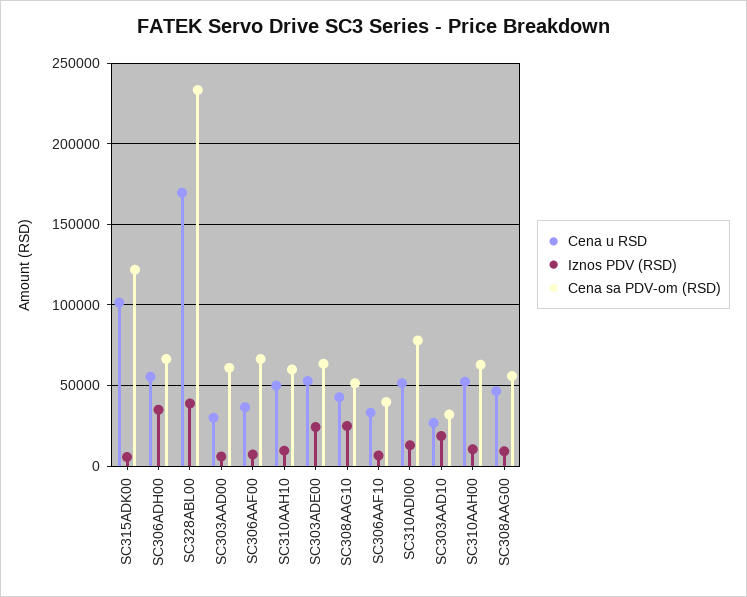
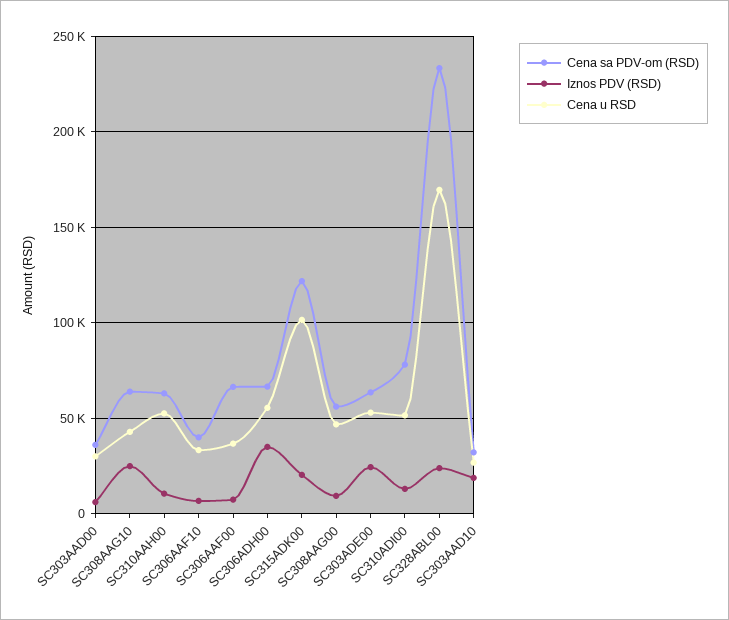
Iznos PDV (RSD), SC315ADK00: 5000 -> 20000
Iznos PDV (RSD), SC328ABL00: 40000 -> 25000
Cena sa PDV-om (RSD), SC303AAD00: 60000 -> 35000
Cena u RSD, SC310AAH10: 50000 -> none
Iznos PDV (RSD), SC310AAH10: 10000 -> none
Cena sa PDV-om (RSD), SC310AAH10: 60000 -> none
Cena sa PDV-om (RSD), SC308AAG10: 50000 -> 65000

